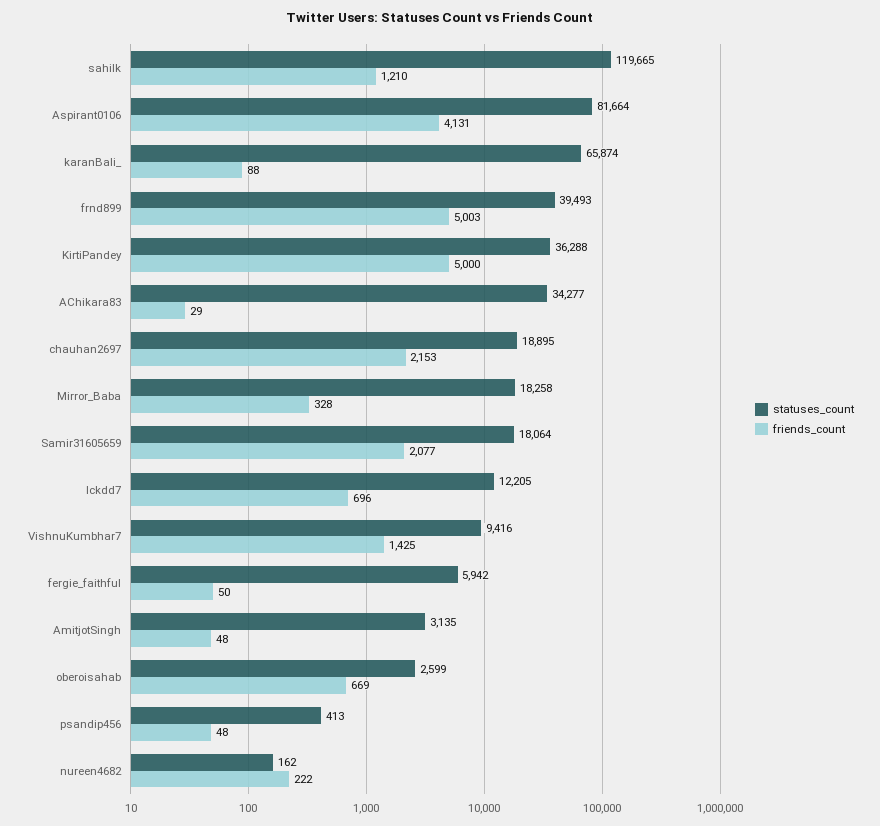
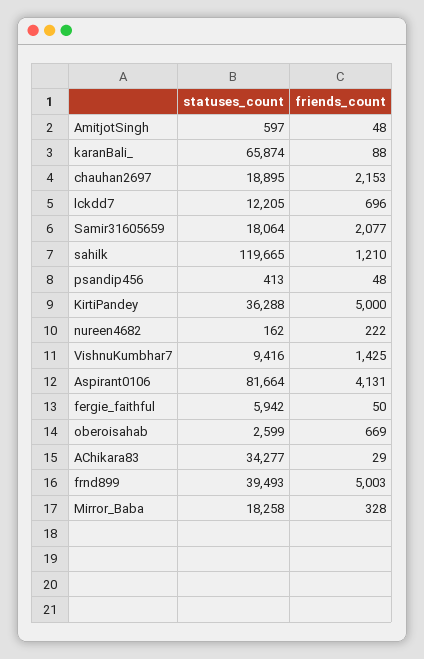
statuses_count, AmitjotSingh: 3135 -> 597

